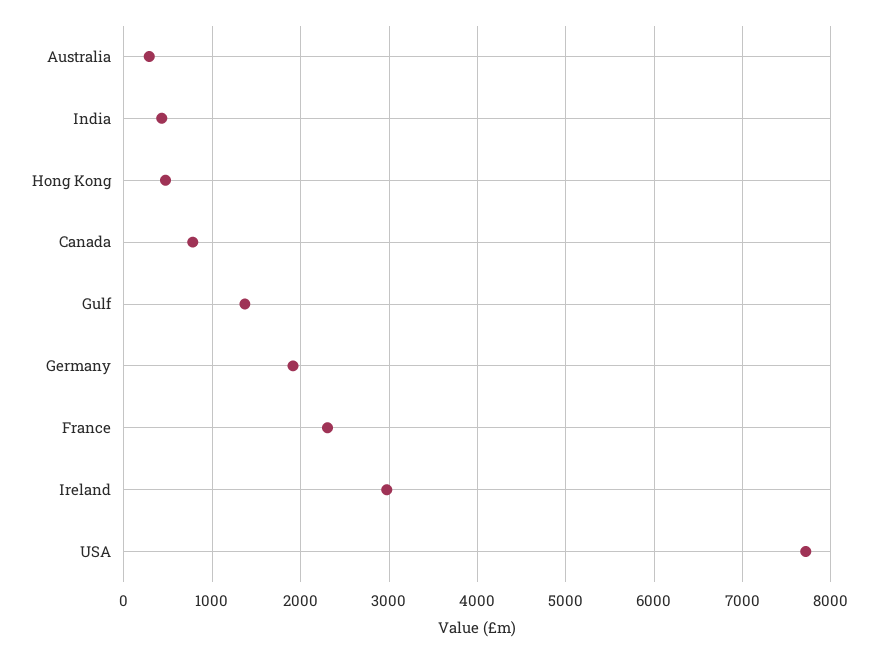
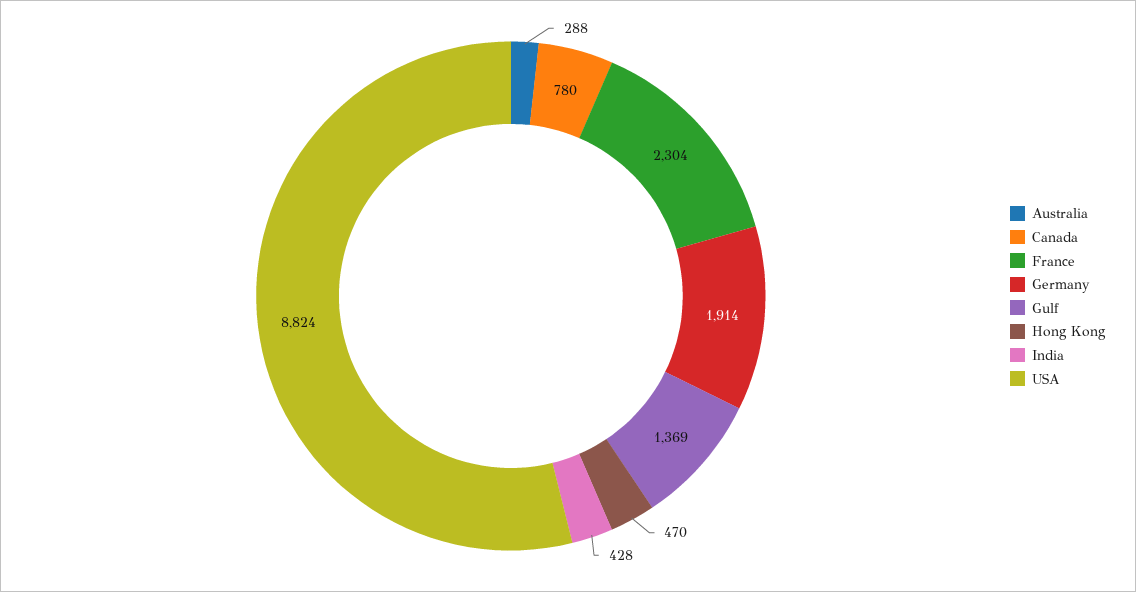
Ireland: 3000 -> none
USA: 7700 -> 8824

